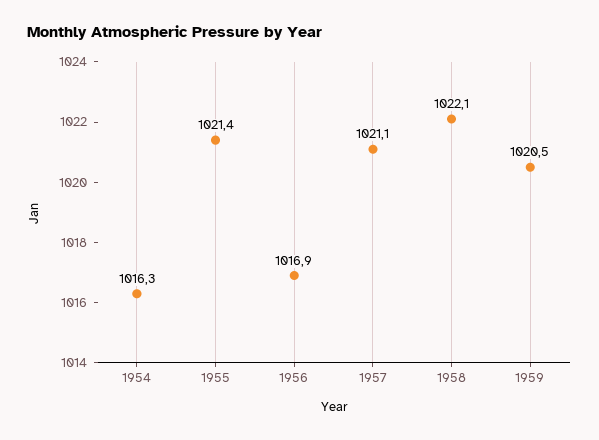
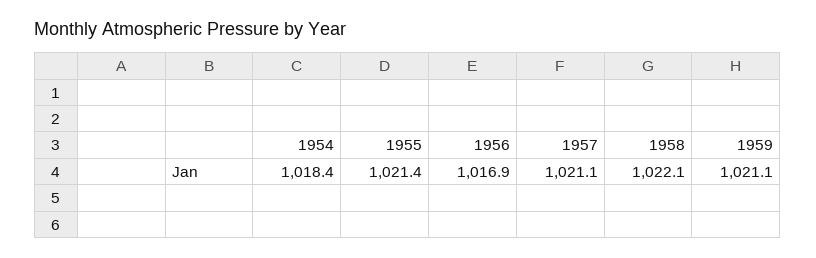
1954: 1016.3 -> 1018.4
1959: 1020.5 -> 1021.1

